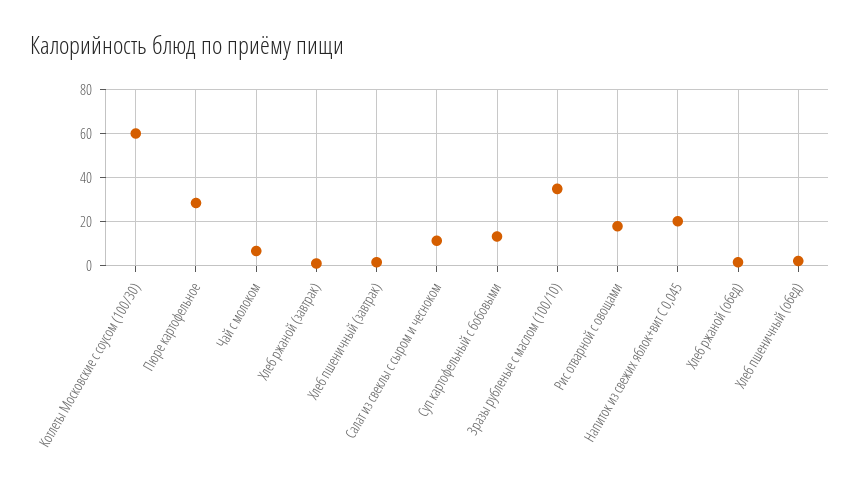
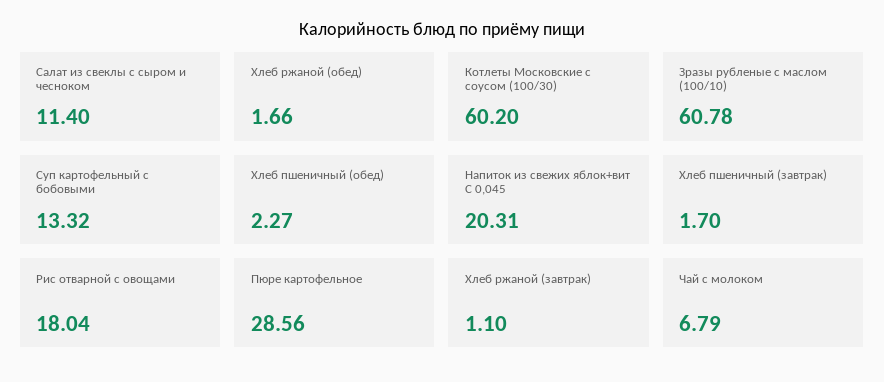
Зразы рубленые с маслом (100/10): 35 -> 60.78

